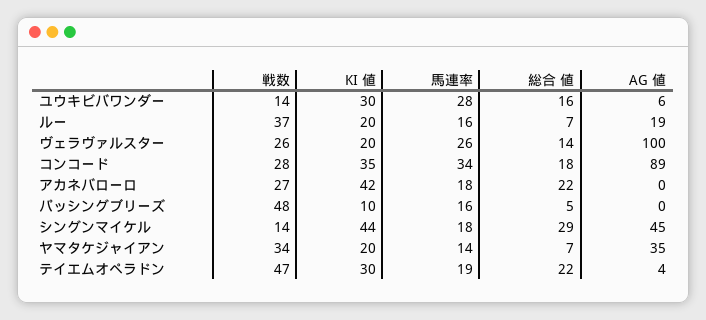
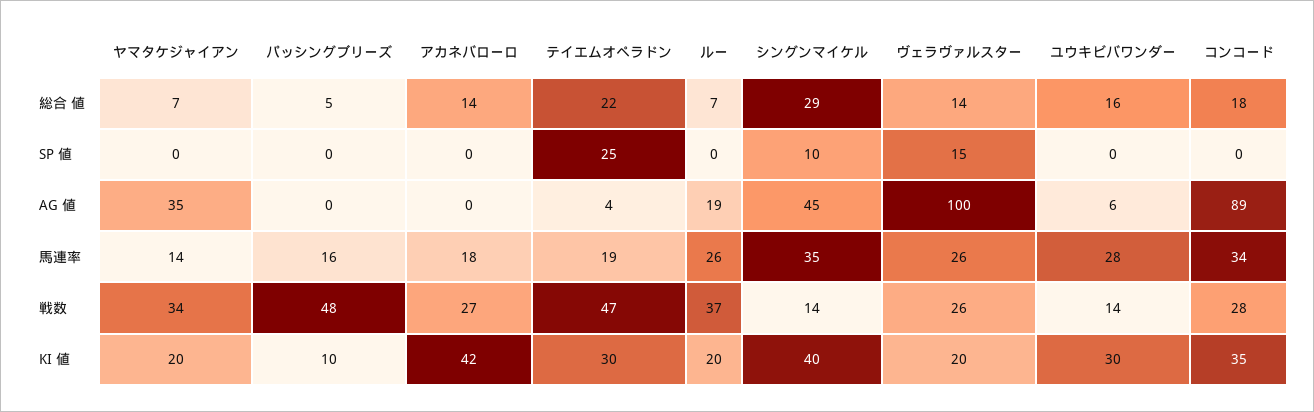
馬連率, ルー: 16 -> 26
総合 値, アカネバローロ: 22 -> 14
KI 値, シングンマイケル: 44 -> 40
馬連率, シングンマイケル: 18 -> 35
SP 値, ヤマタケジャイアン: none -> 0
SP 値, パッシングブリーズ: none -> 0
SP 値, アカネバローロ: none -> 0
SP 値, テイエムオペラドン: none -> 25
SP 値, ルー: none -> 0
SP 値, シングンマイケル: none -> 10
SP 値, ヴェラヴァルスター: none -> 15
SP 値, ユウキビバワンダー: none -> 0
SP 値, コンコード: none -> 0

